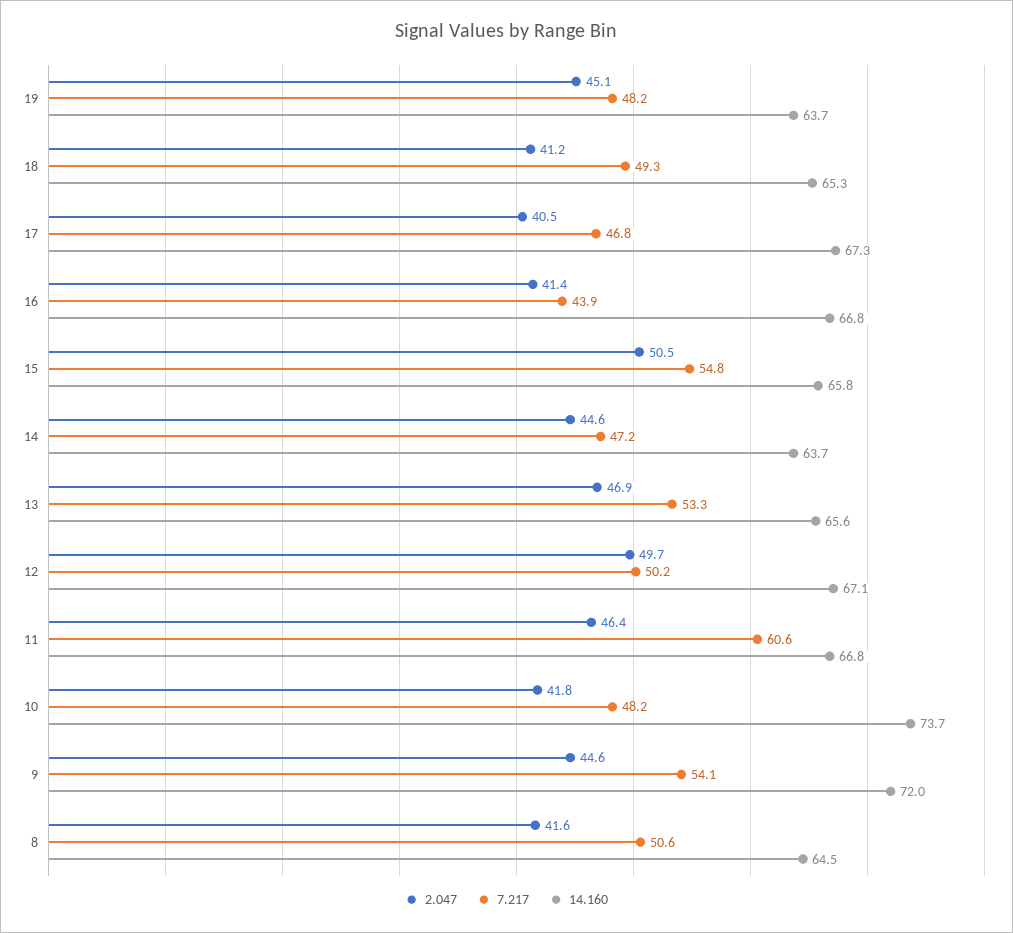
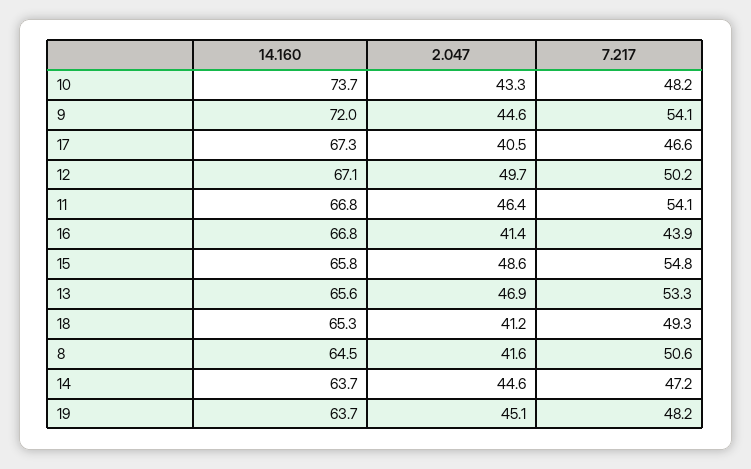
7.217, 17: 46.8 -> 46.6
2.047, 15: 50.5 -> 48.6
7.217, 11: 60.6 -> 54.1
2.047, 10: 41.8 -> 43.3

